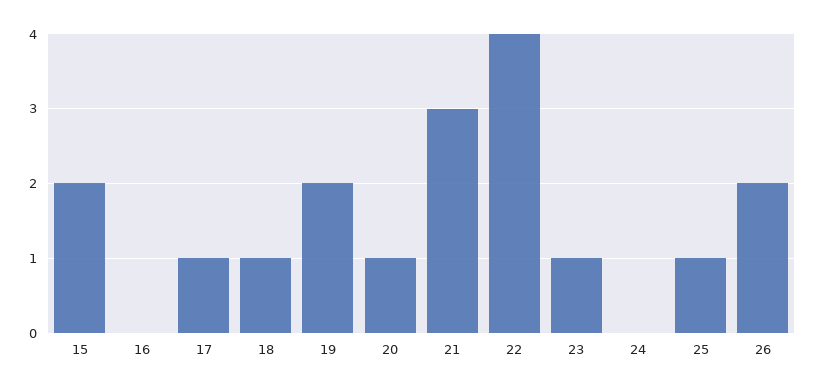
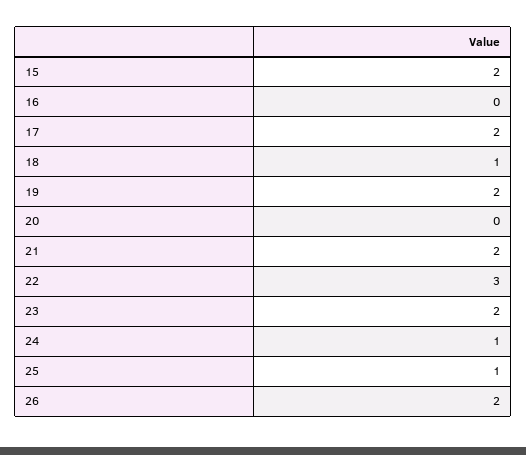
17: 1 -> 2
20: 1 -> 0
21: 3 -> 2
22: 4 -> 3
23: 1 -> 2
24: 0 -> 1

